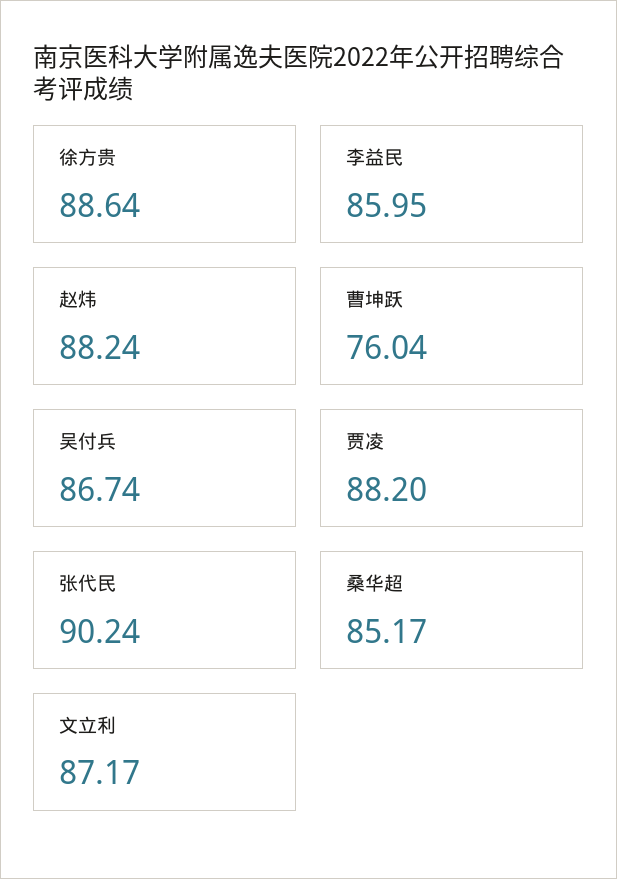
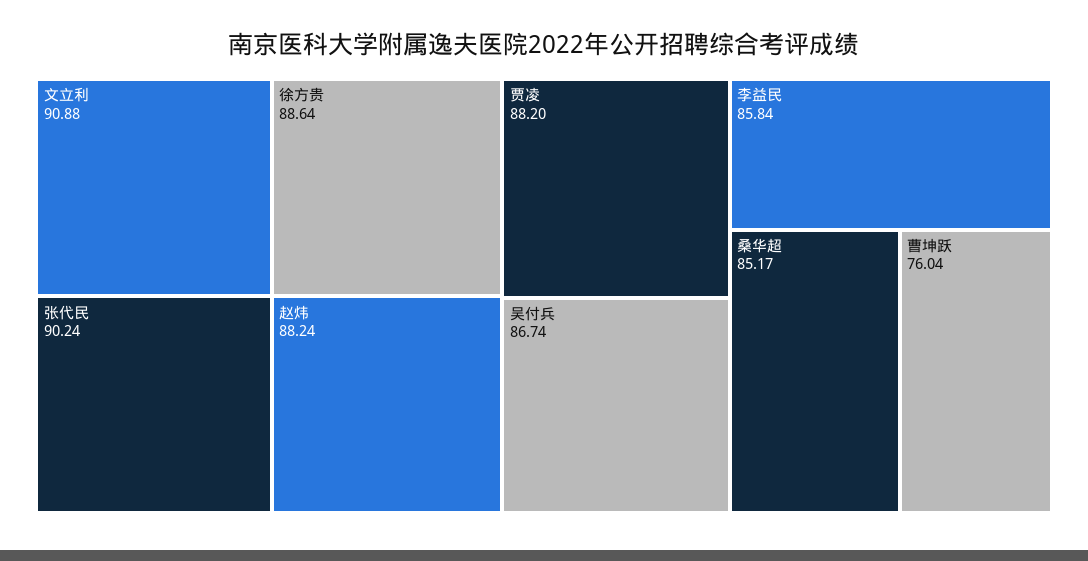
李益民: 85.95 -> 85.84
文立利: 87.17 -> 90.88

